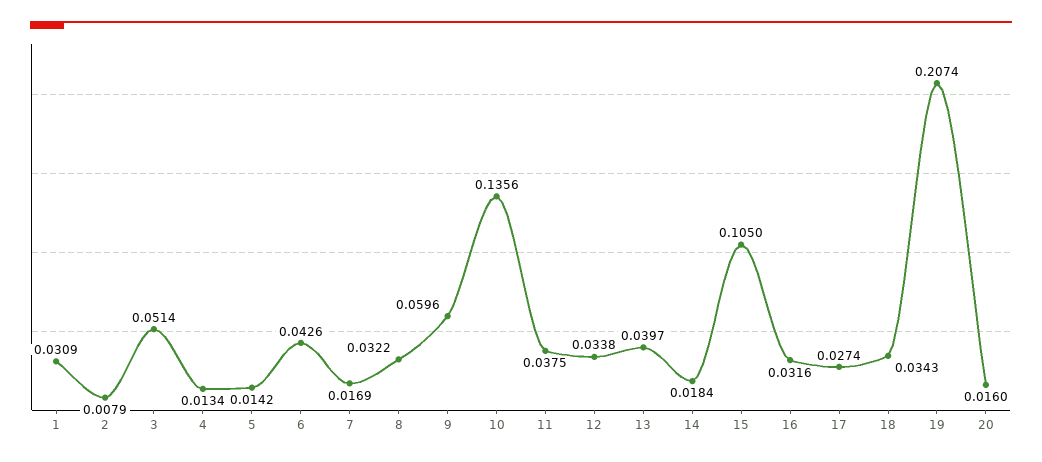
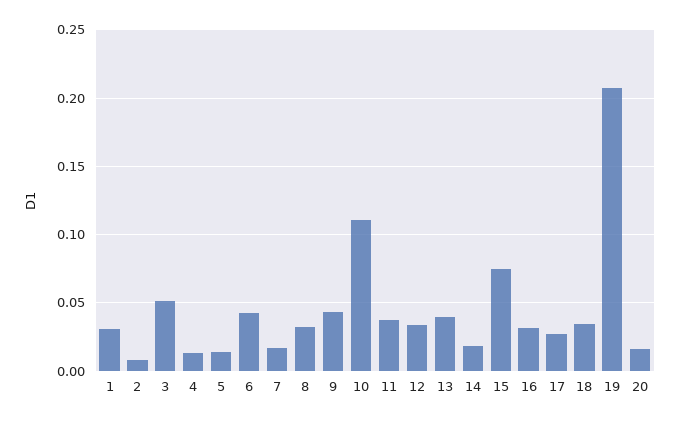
9: 0.0596 -> 0.045
10: 0.1356 -> 0.11
15: 0.105 -> 0.075

